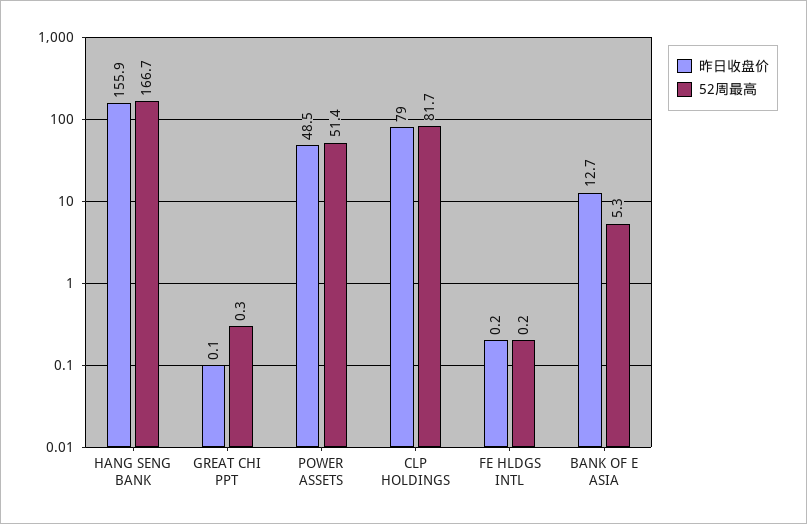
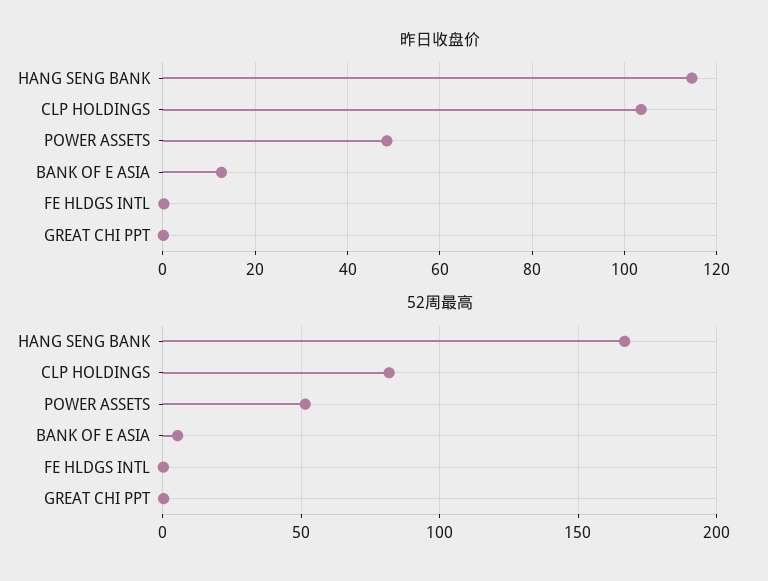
昨日收盘价, HANG SENG BANK: 155.9 -> 114
昨日收盘价, CLP HOLDINGS: 79 -> 104

